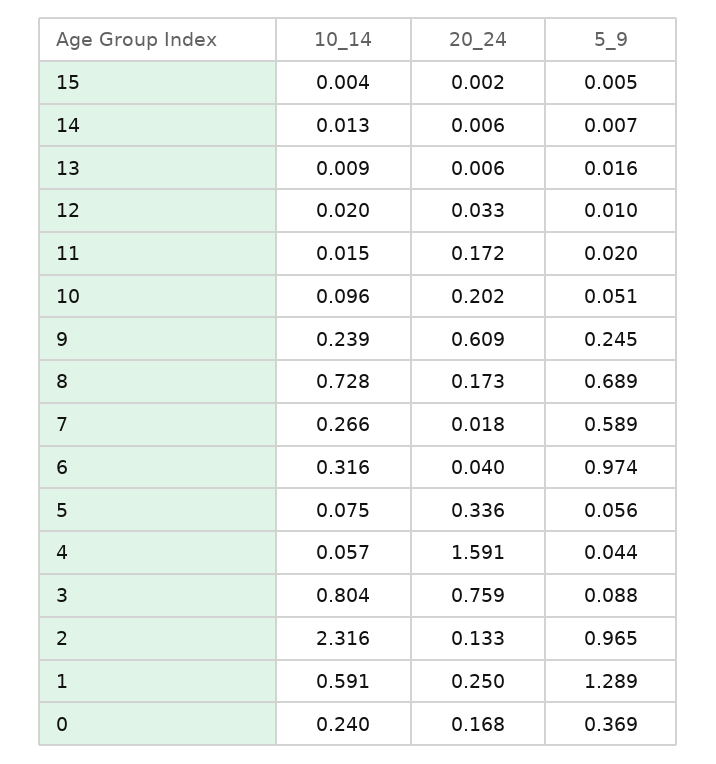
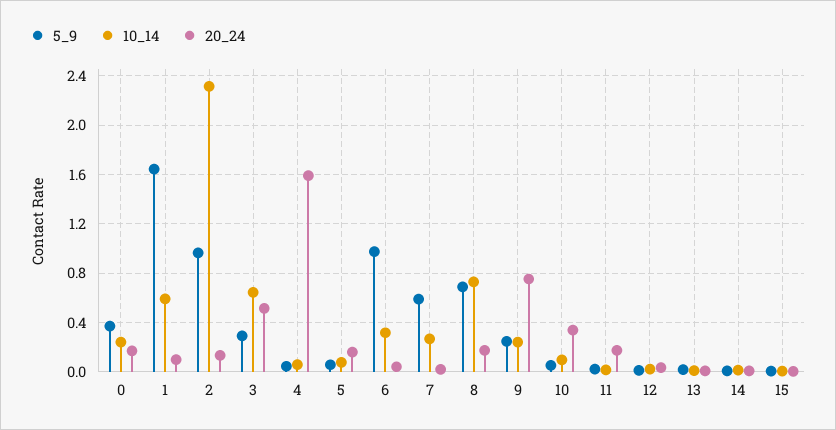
20_24, 10: 0.202 -> 0.35
20_24, 9: 0.609 -> 0.75
20_24, 5: 0.336 -> 0.15
10_14, 3: 0.804 -> 0.65
20_24, 3: 0.759 -> 0.5
5_9, 3: 0.088 -> 0.3
20_24, 1: 0.25 -> 0.1
5_9, 1: 1.289 -> 1.65

